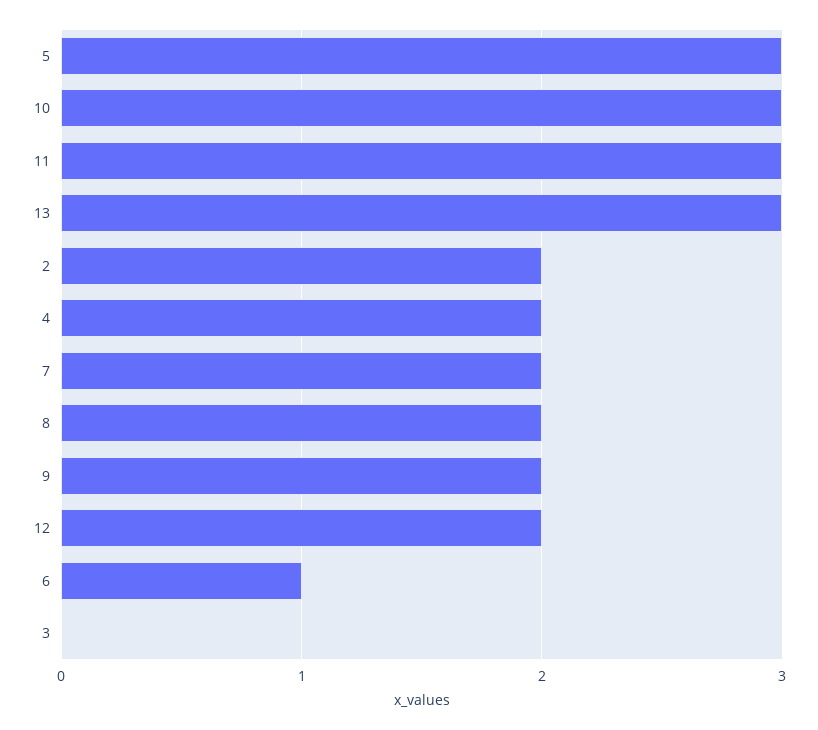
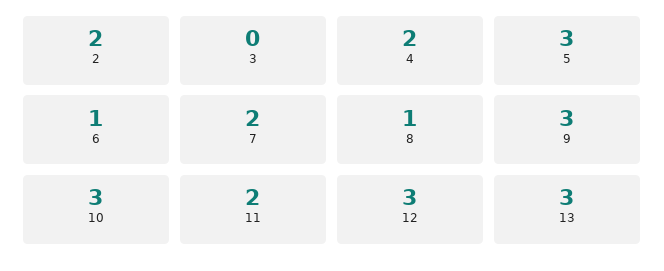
11: 3 -> 2
8: 2 -> 1
9: 2 -> 3
12: 2 -> 3

